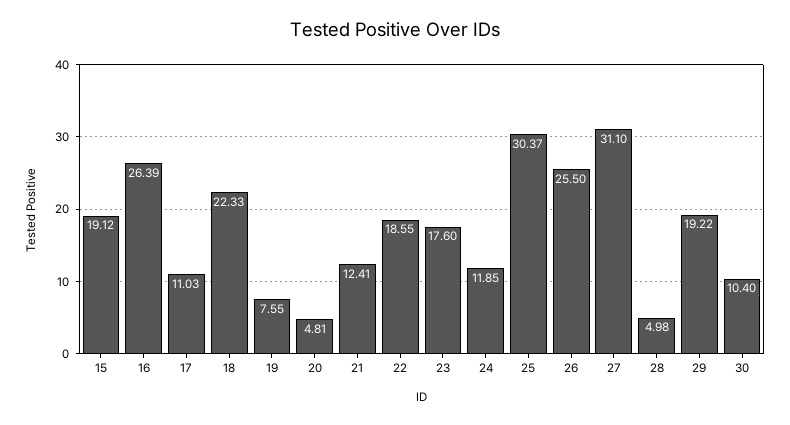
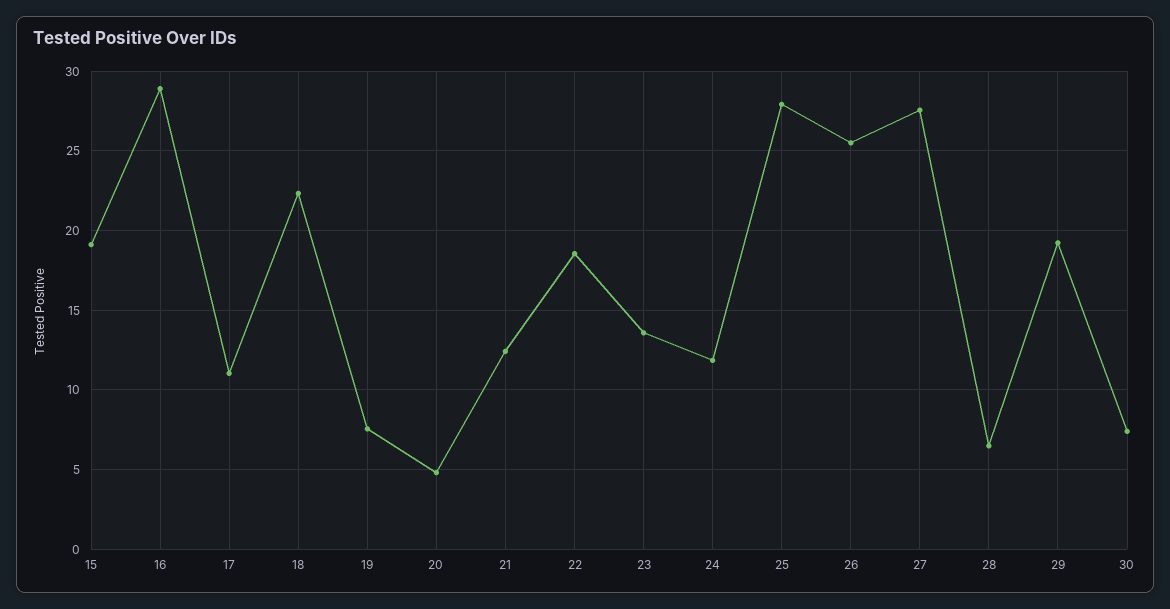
16: 26.39 -> 29
23: 17.6 -> 13.5
25: 30.37 -> 28
27: 31.1 -> 27.5
28: 4.98 -> 6.5
30: 10.4 -> 7.5

